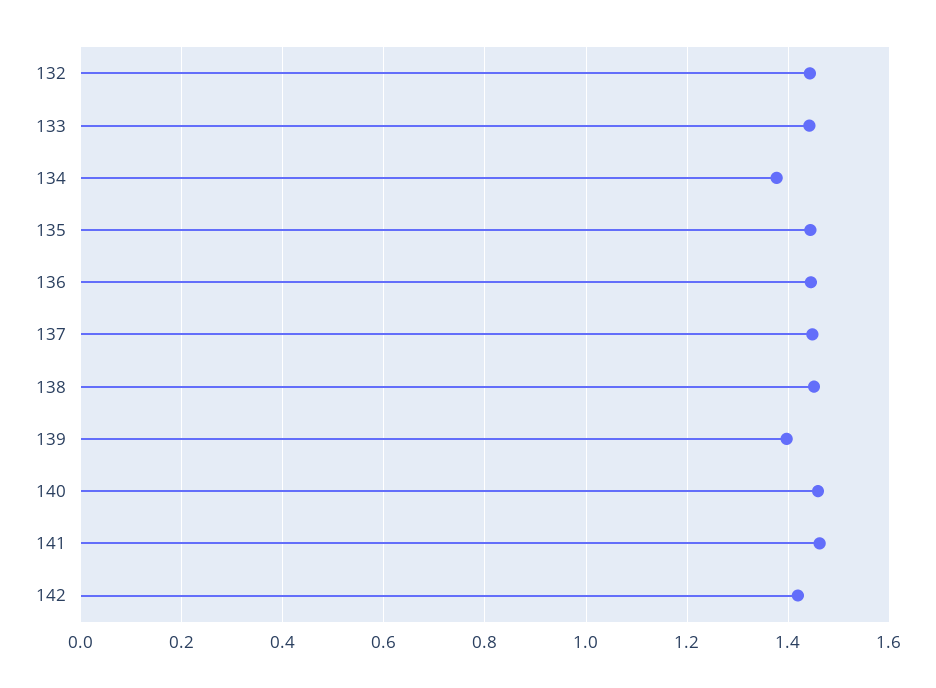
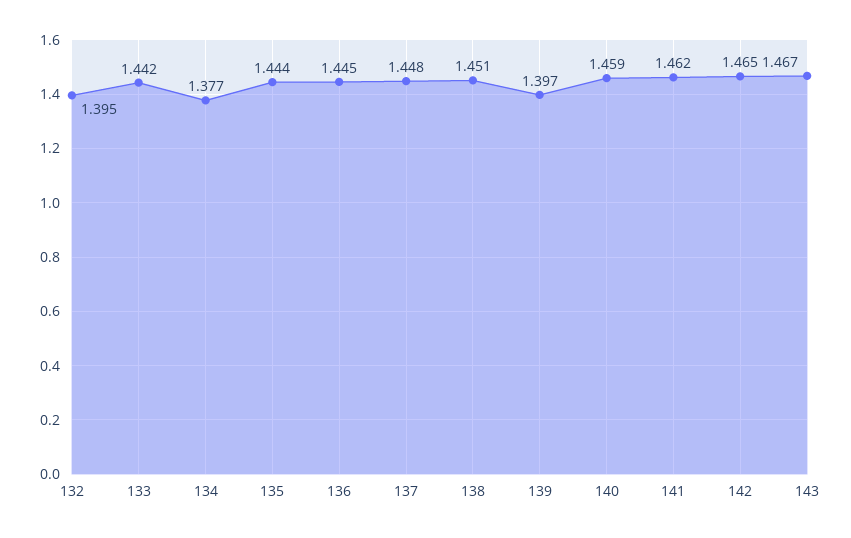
132: 1.44 -> 1.395
142: 1.42 -> 1.465
143: none -> 1.467

